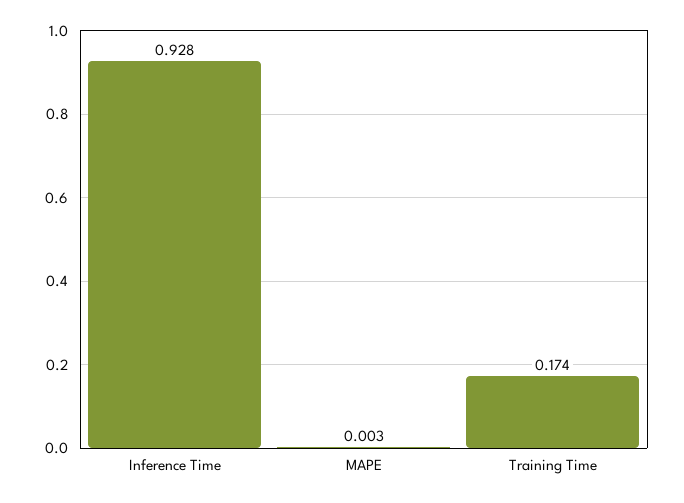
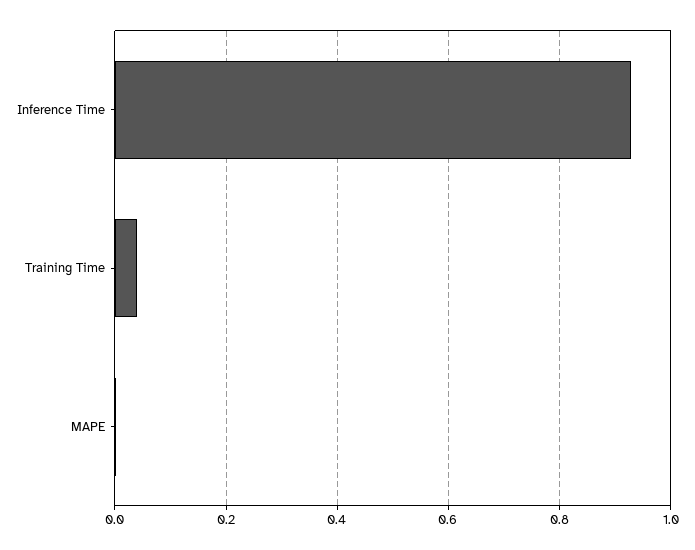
Training Time: 0.174 -> 0.04

